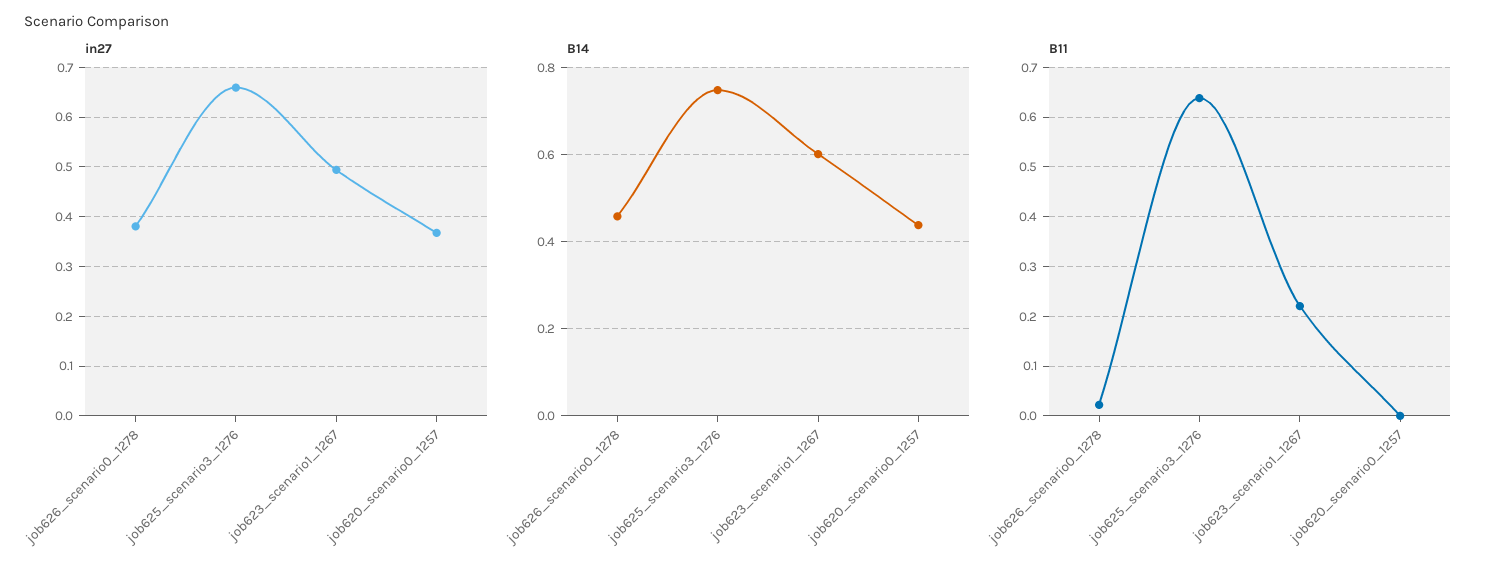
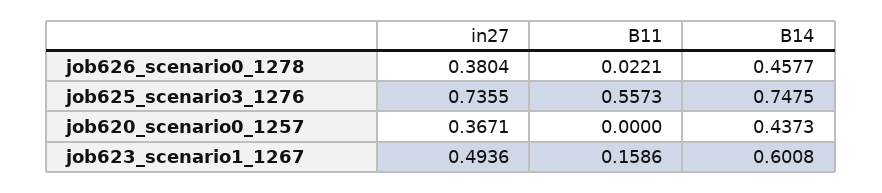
in27, job625_scenario3_1276: 0.66 -> 0.7355
B11, job625_scenario3_1276: 0.64 -> 0.5573
B11, job623_scenario1_1267: 0.22 -> 0.1586

